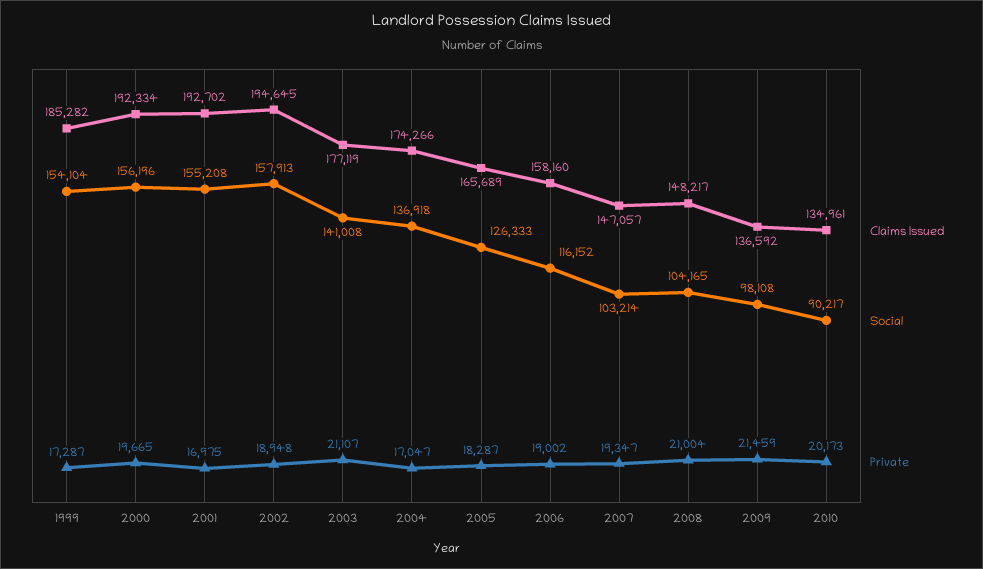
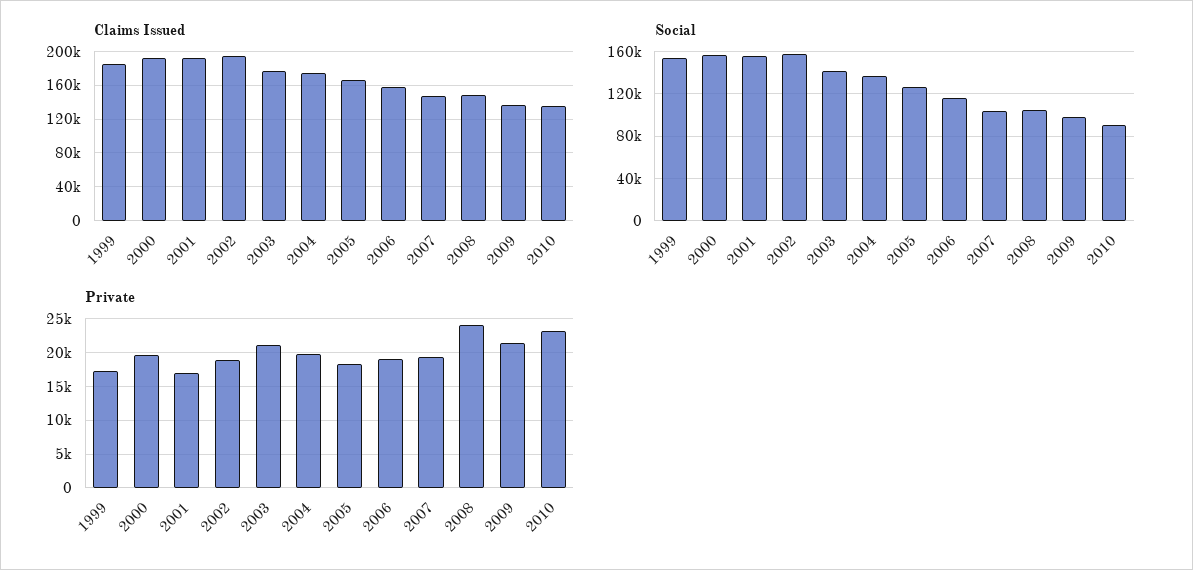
Private, 2004: 17047 -> 20000
Private, 2008: 21004 -> 24000
Private, 2010: 20173 -> 23000

